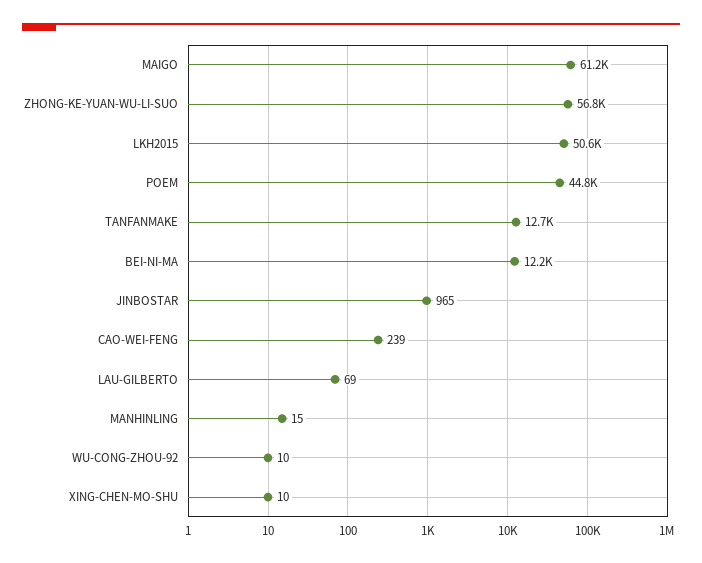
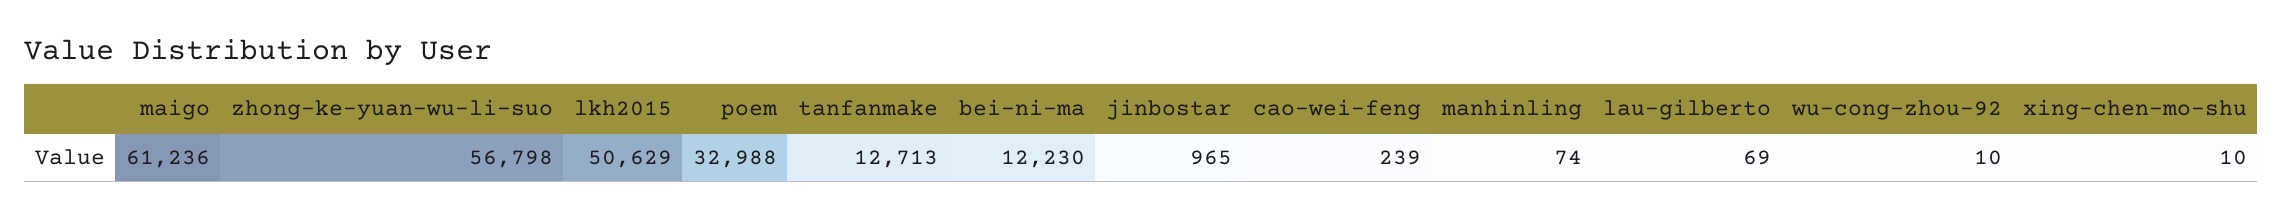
POEM: 44800 -> 32988
MANHINLING: 15 -> 74

